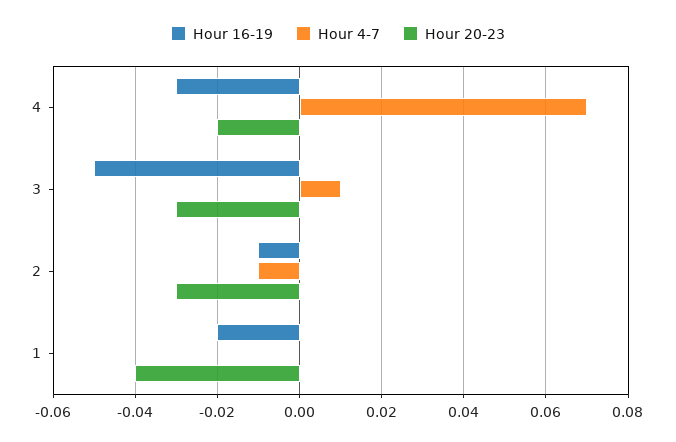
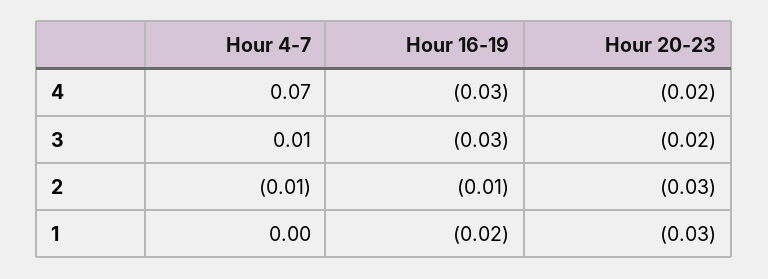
Hour 16-19, 3: -0.05 -> -0.03
Hour 20-23, 3: -0.03 -> -0.02
Hour 20-23, 1: -0.04 -> -0.03

